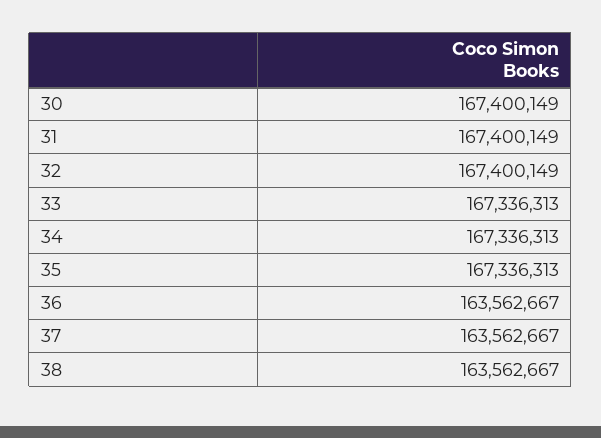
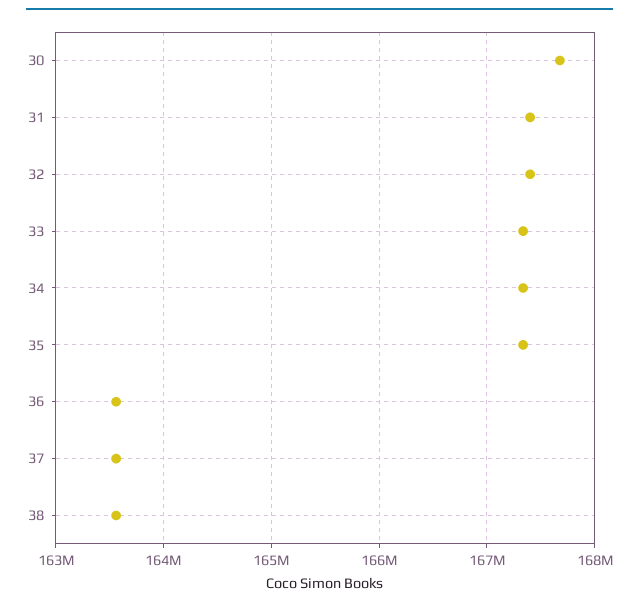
30: 167400149 -> 167700000

